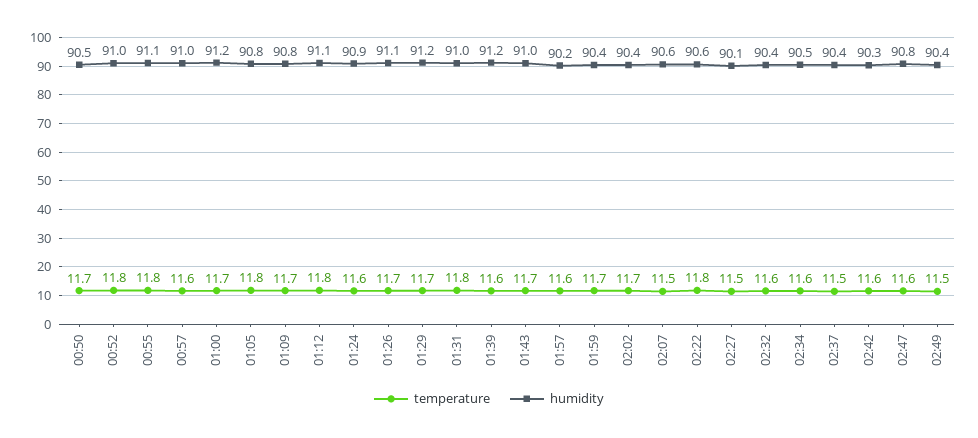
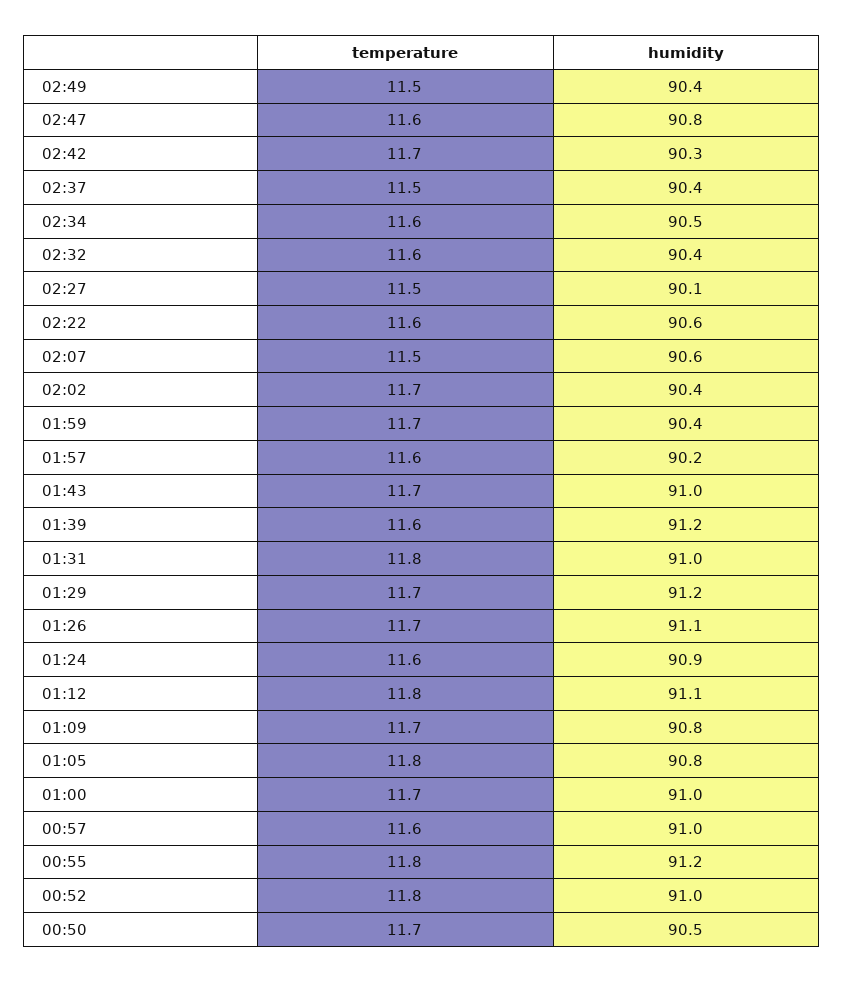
humidity, 00:55: 91.1 -> 91.2
humidity, 01:00: 91.2 -> 91
temperature, 02:22: 11.8 -> 11.6
temperature, 02:42: 11.6 -> 11.7

